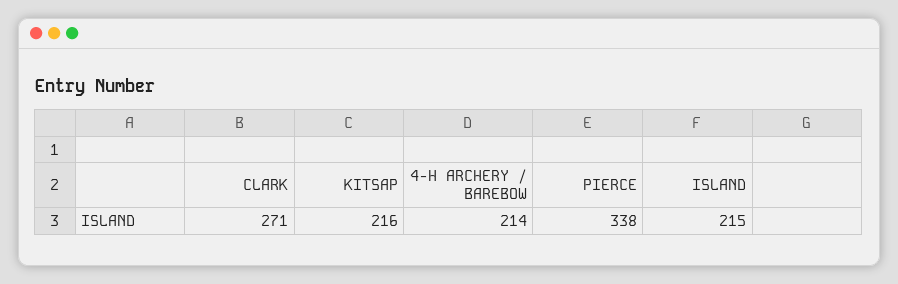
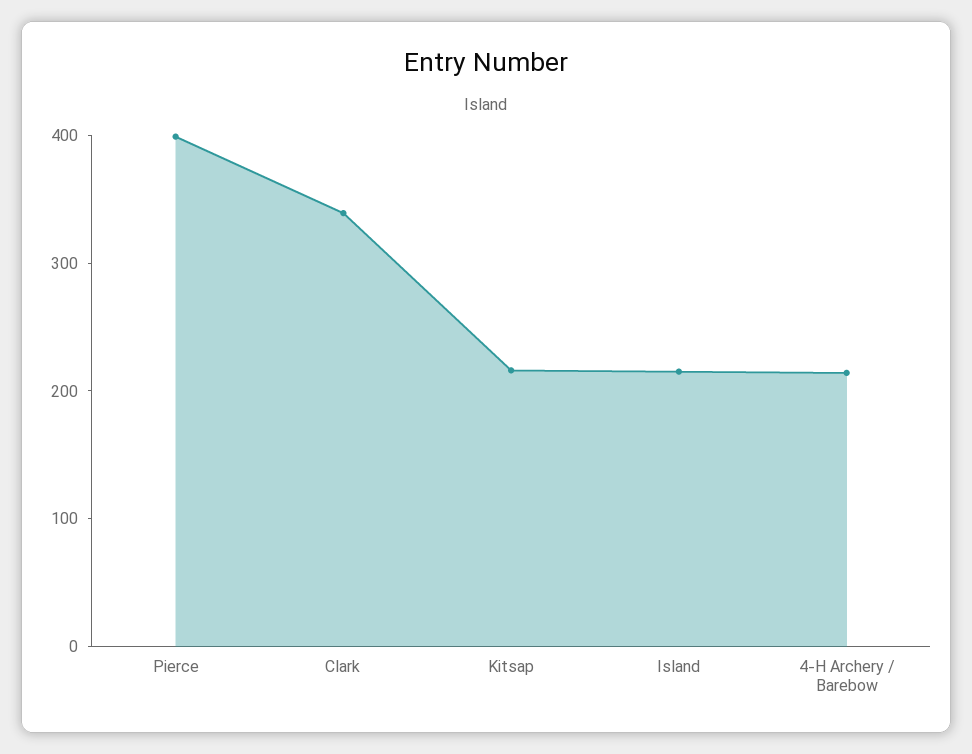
CLARK: 271 -> 340
PIERCE: 338 -> 400

